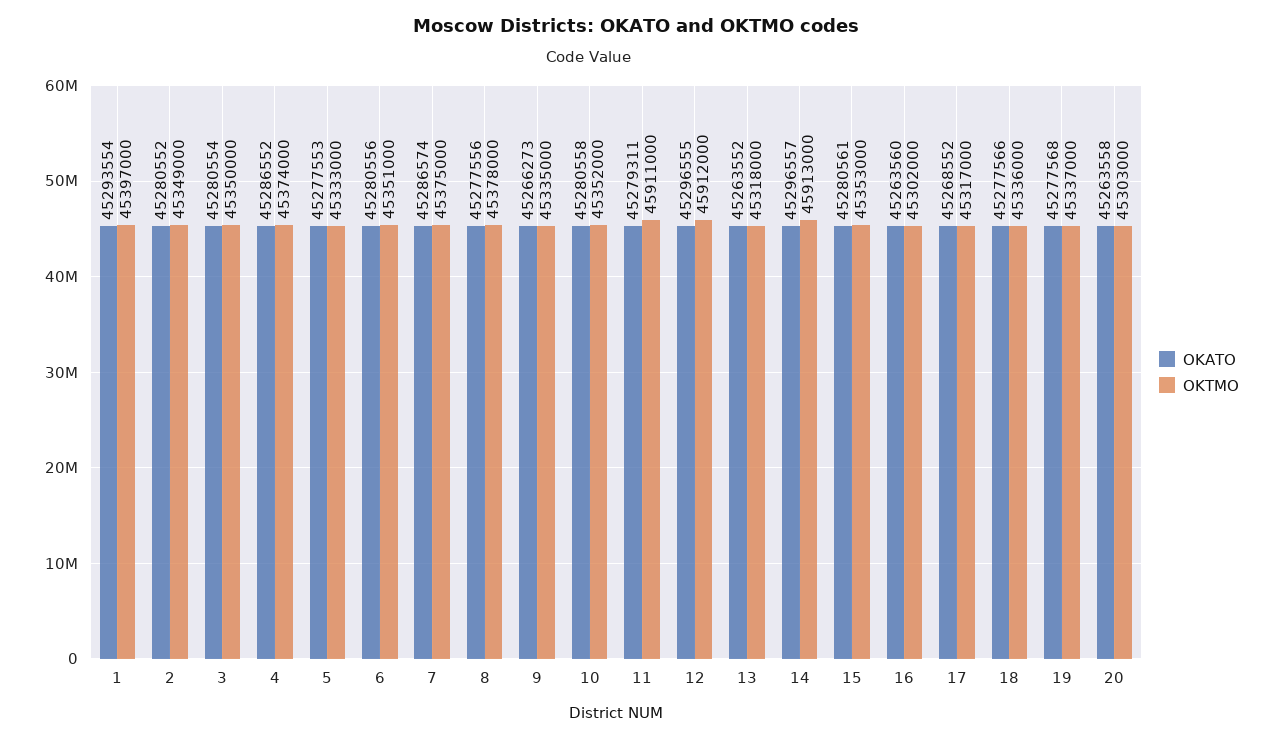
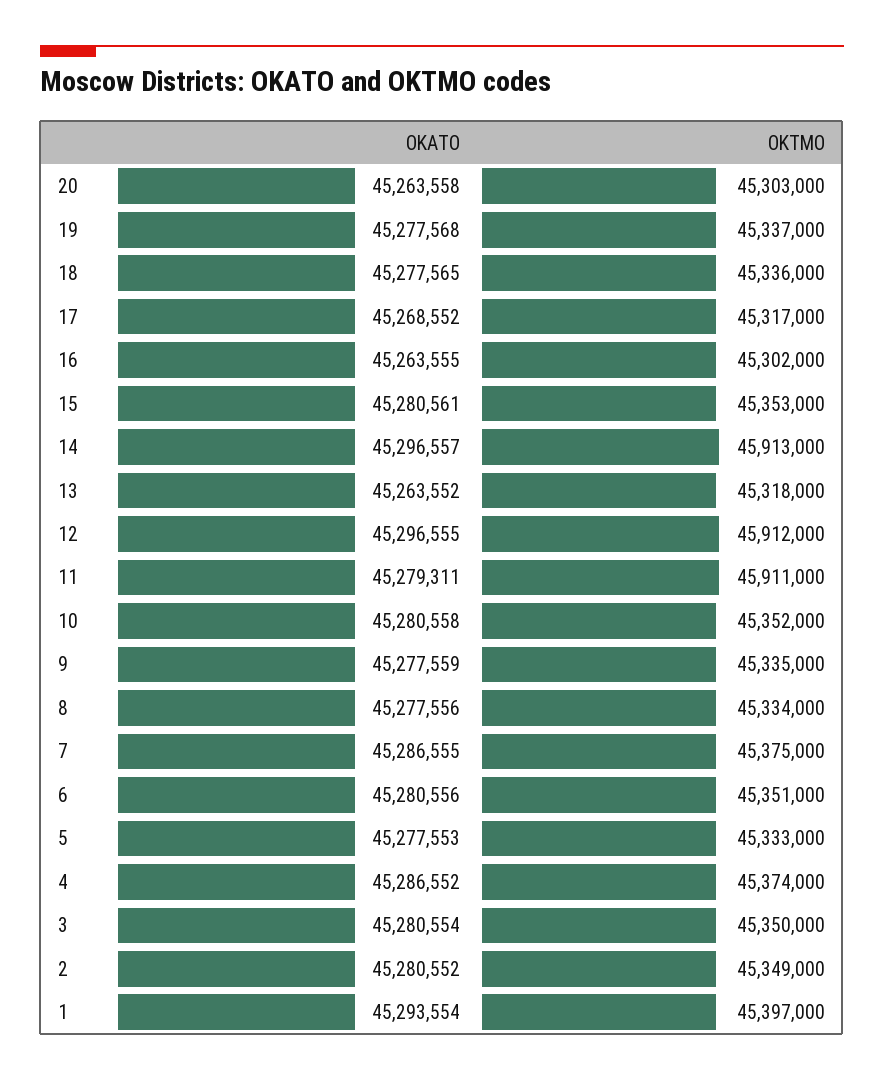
OKATO, 7: 45286574 -> 45286555
OKTMO, 8: 45378000 -> 45334000
OKATO, 9: 45266273 -> 45277559
OKATO, 16: 45263560 -> 45263555
OKATO, 18: 45277566 -> 45277565

